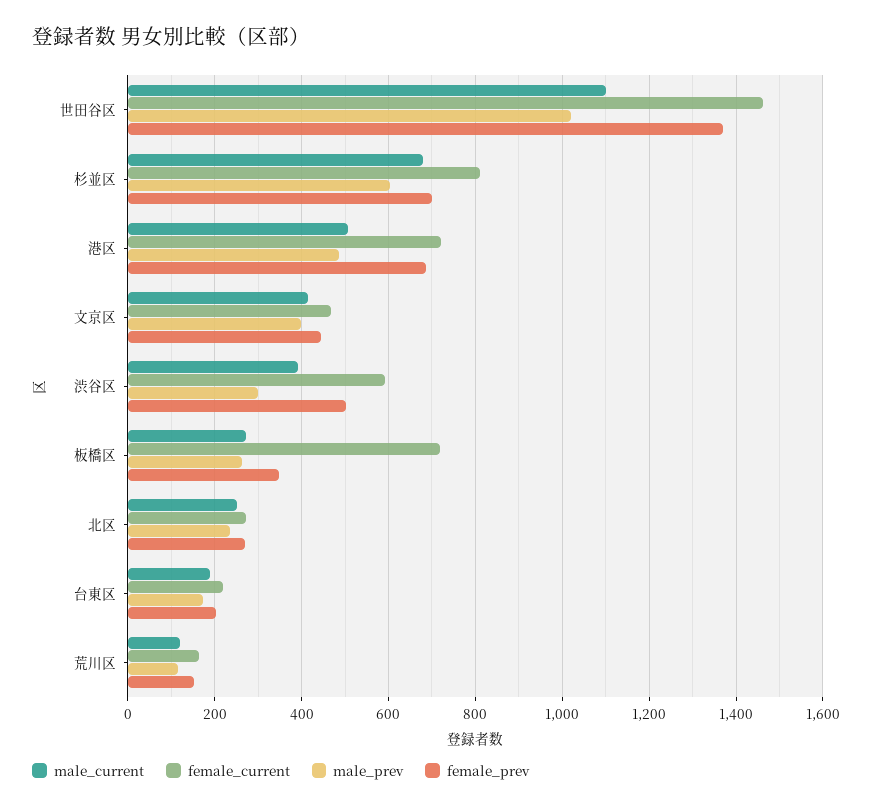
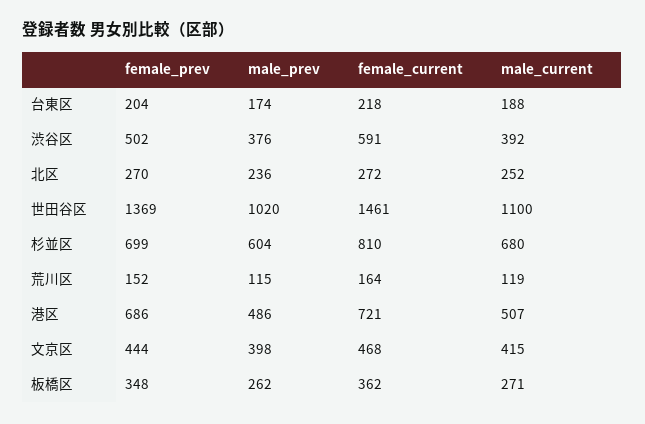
male_prev, 渋谷区: 300 -> 376
female_current, 板橋区: 720 -> 362

